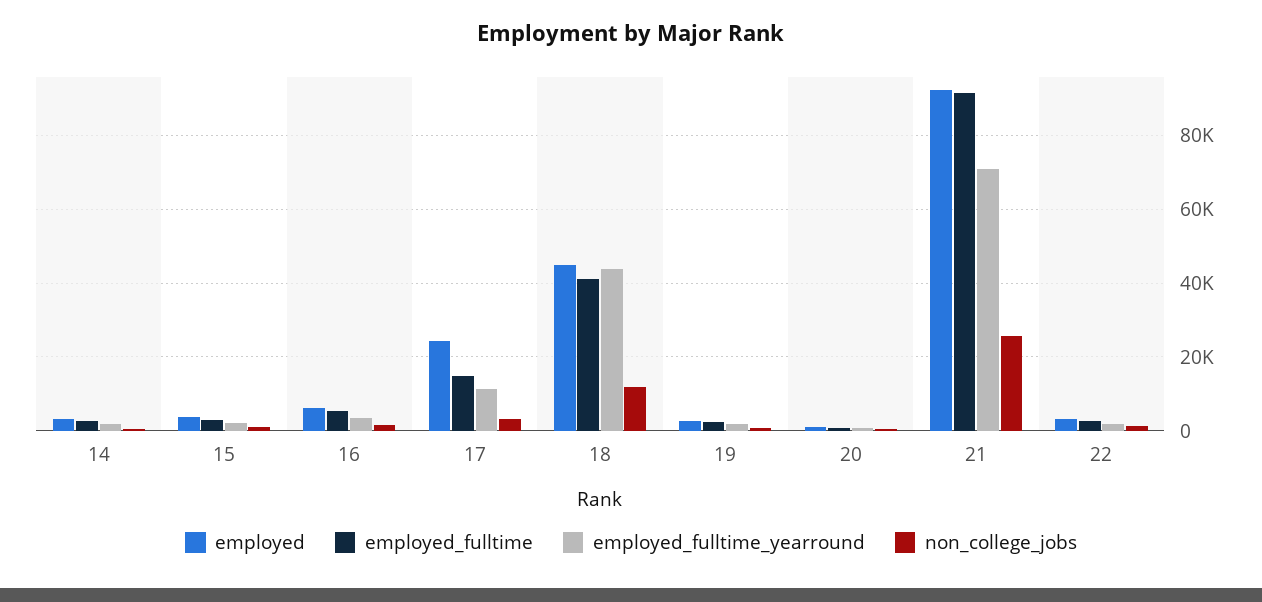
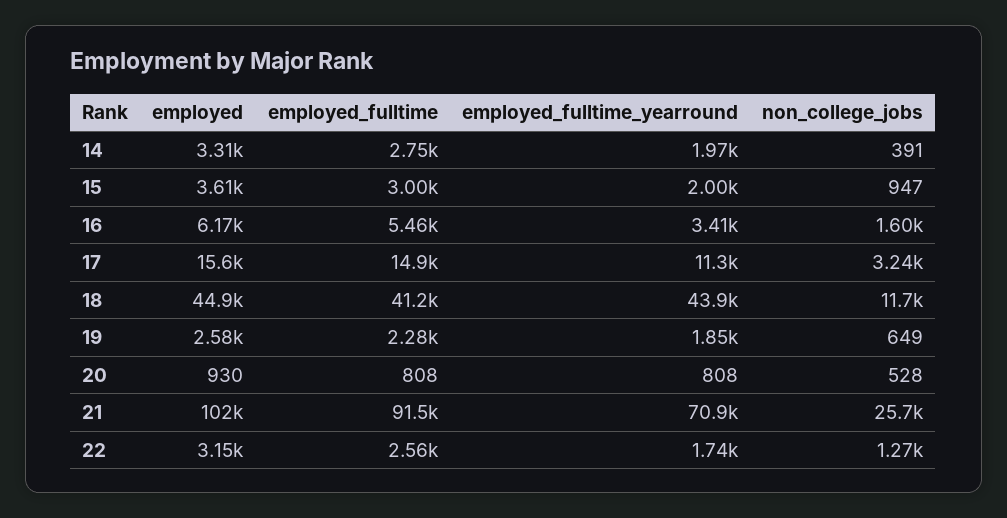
employed, 17: 24000 -> 15600
employed, 21: 92000 -> 102000

